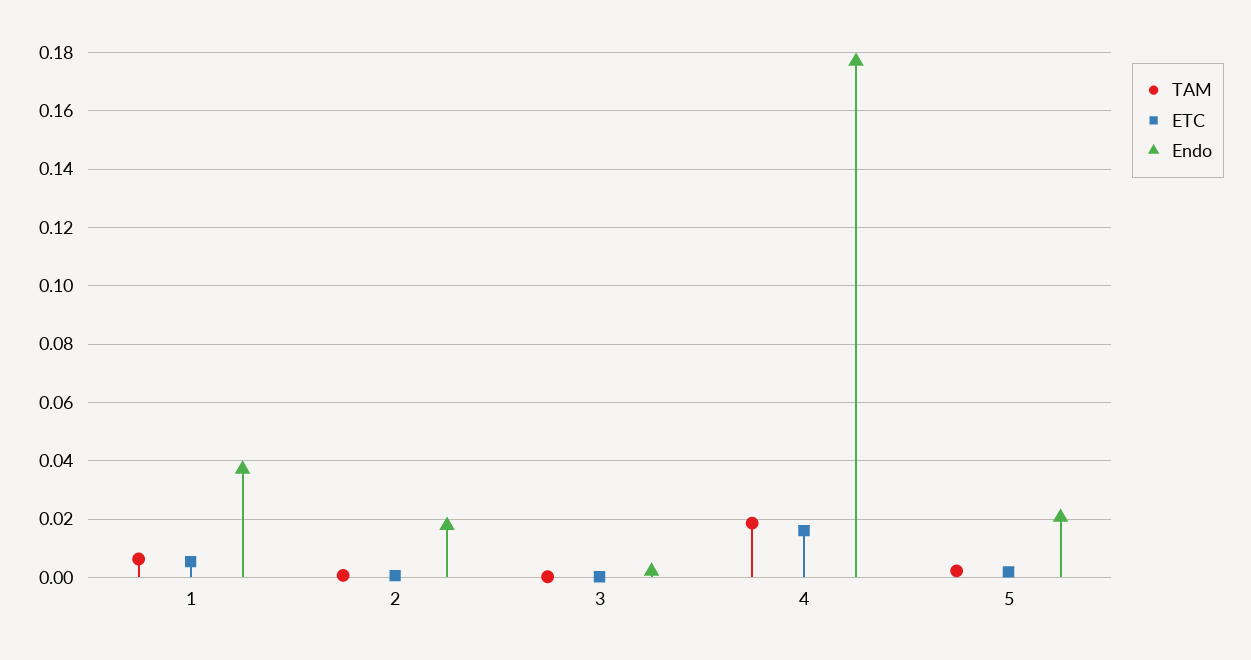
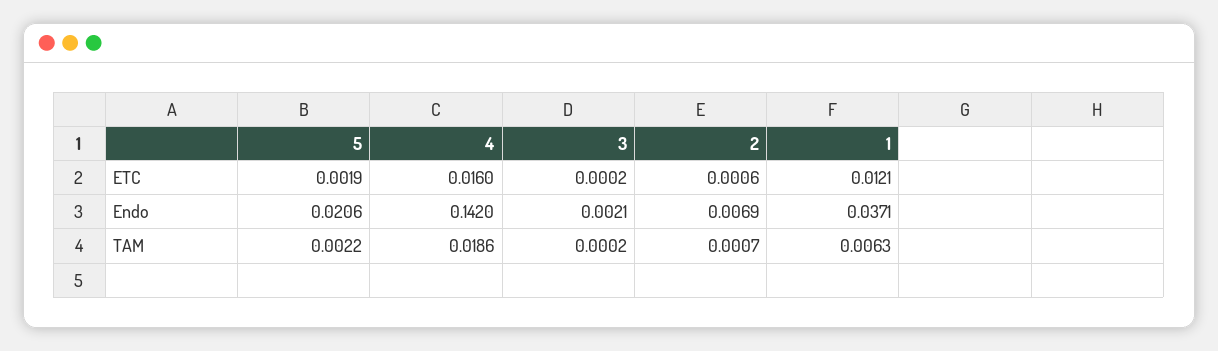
ETC, 1: 0.005 -> 0.0121
Endo, 2: 0.0175 -> 0.0069
Endo, 4: 0.1775 -> 0.142

